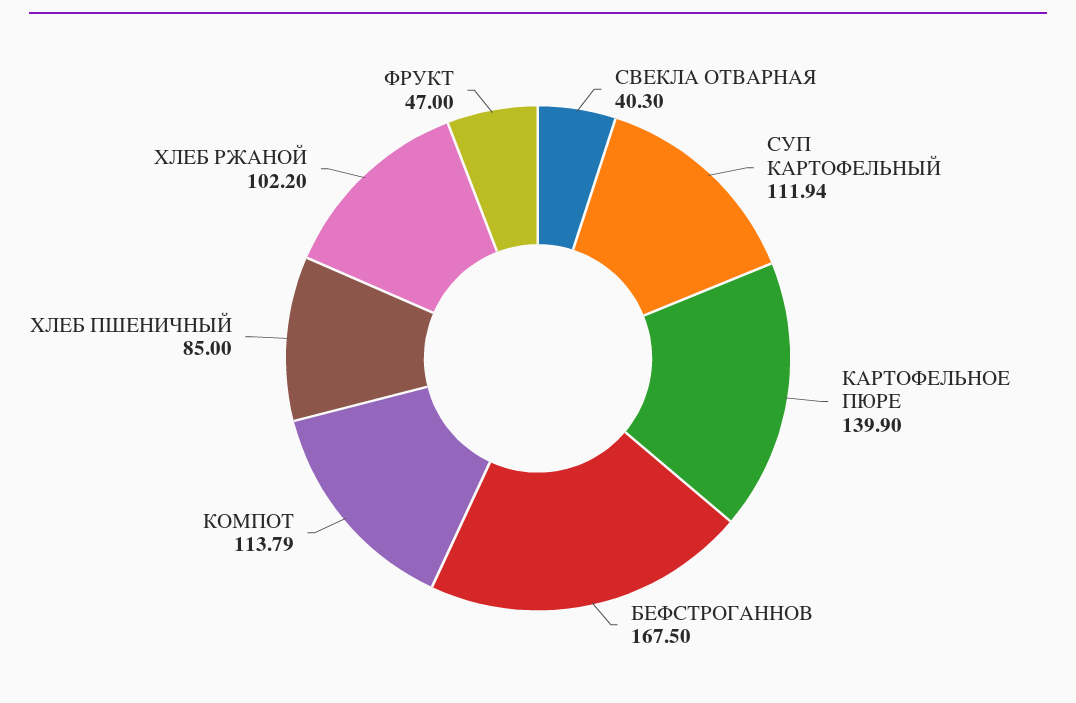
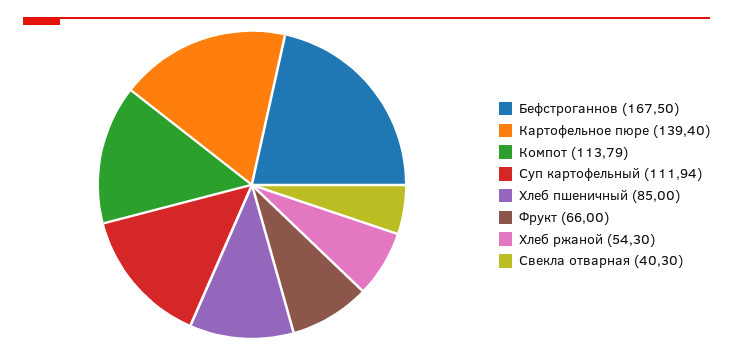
КАРТОФЕЛЬНОЕ ПЮРЕ: 139.9 -> 139.4
ХЛЕБ РЖАНОЙ: 102.2 -> 54.3
ФРУКТ: 47 -> 66

